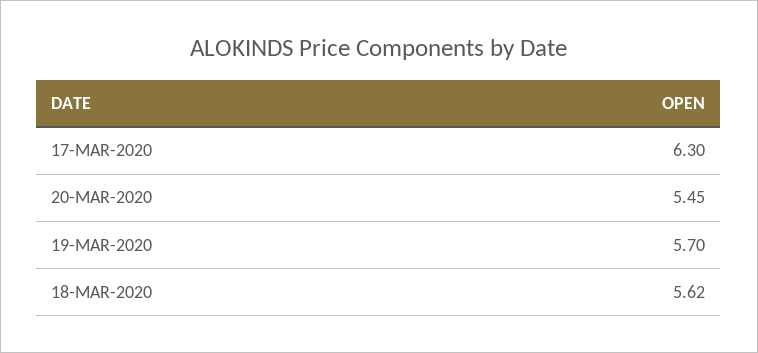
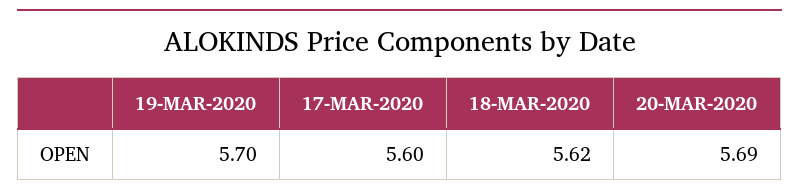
17-MAR-2020: 6.3 -> 5.6
20-MAR-2020: 5.45 -> 5.69

